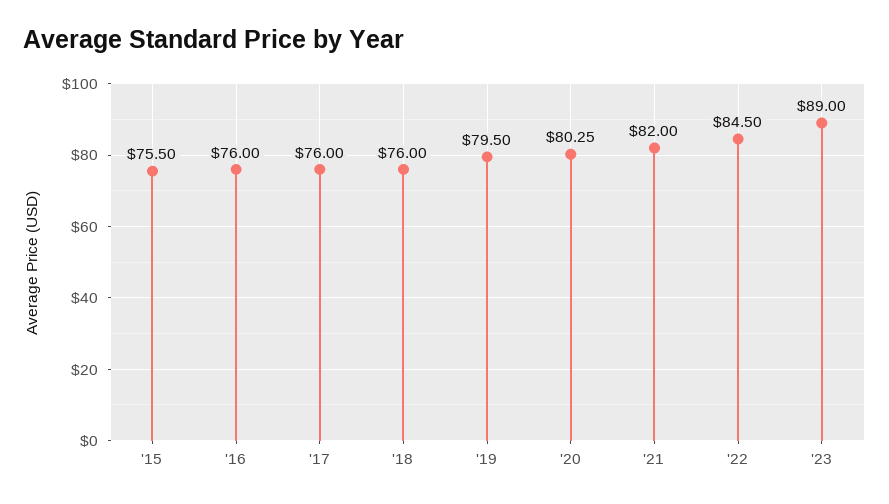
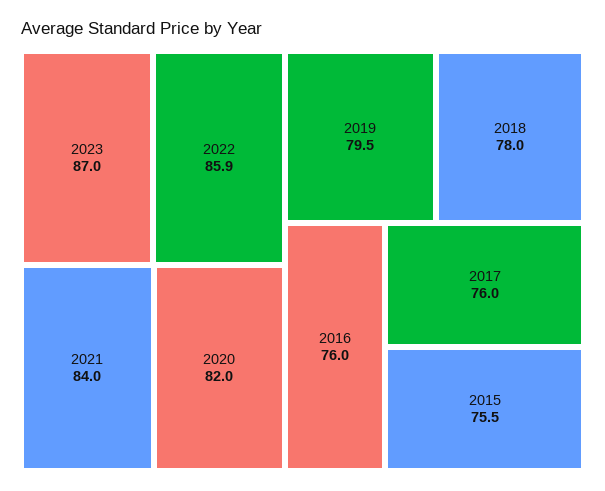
'18: 76 -> 78
'20: 80.25 -> 82
'21: 82 -> 84
'22: 84.5 -> 85.9
'23: 89 -> 87

